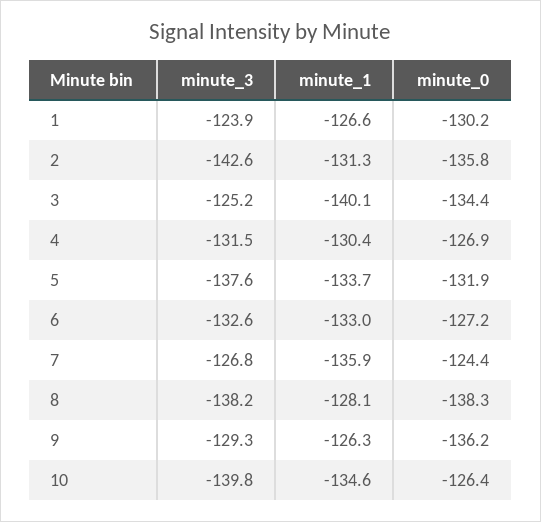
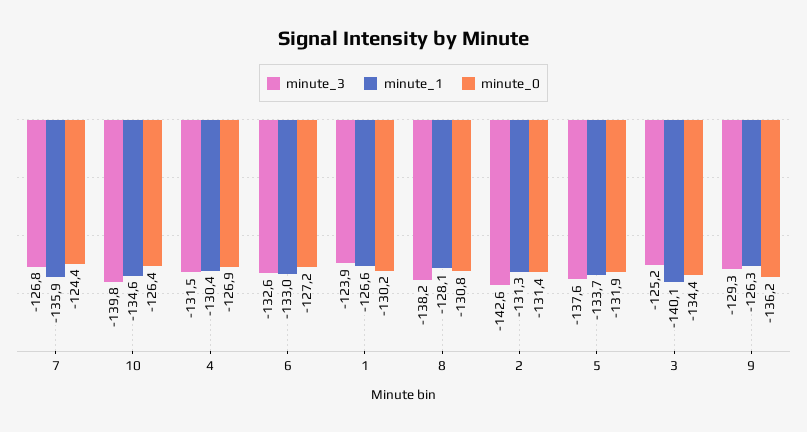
minute_0, 2: -135.8 -> -131.4
minute_0, 8: -138.3 -> -130.8

